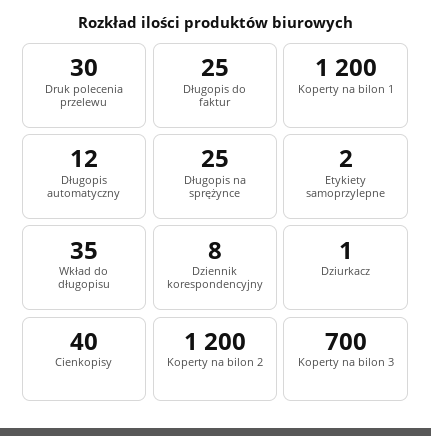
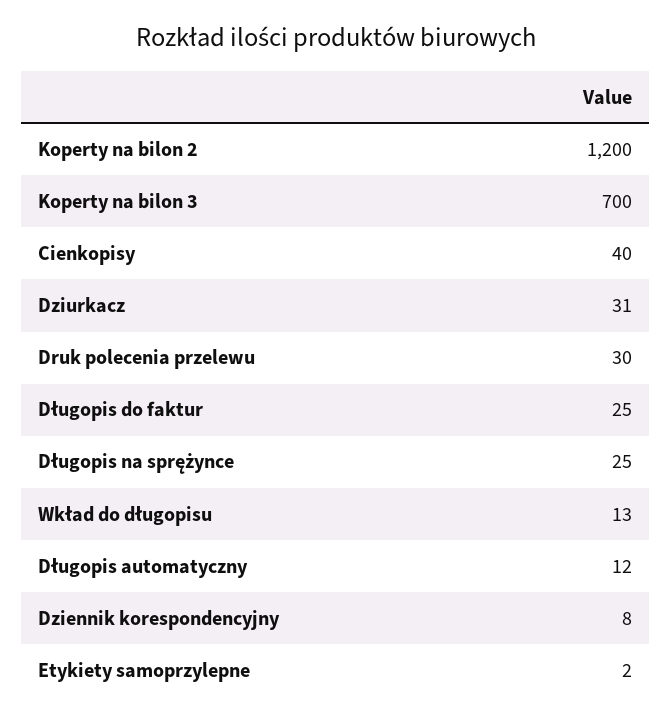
Koperty na bilon 1: 1200 -> none
Wkład do długopisu: 35 -> 13
Dziurkacz: 1 -> 31

